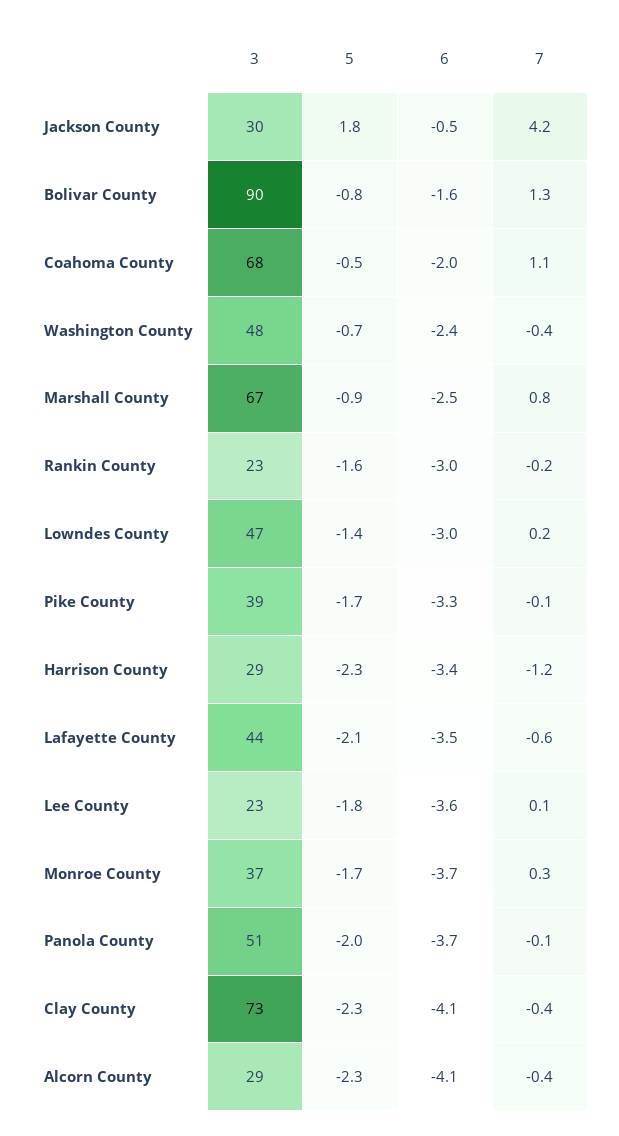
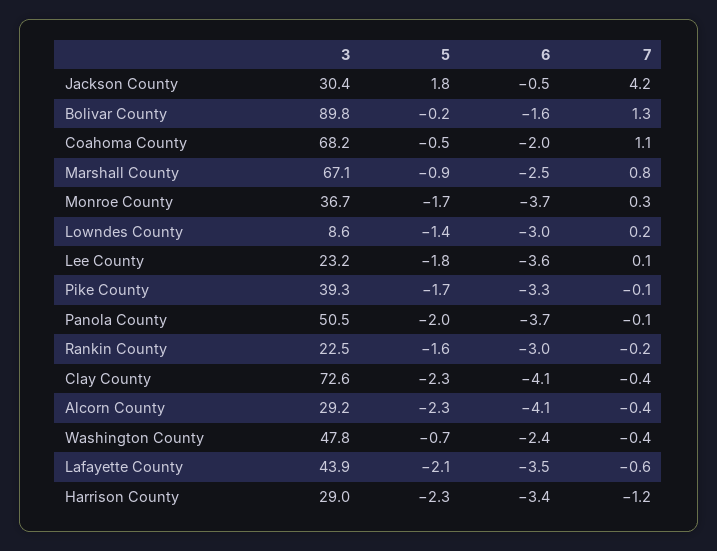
5, Bolivar County: -0.8 -> -0.2
3, Lowndes County: 47 -> 8.6

